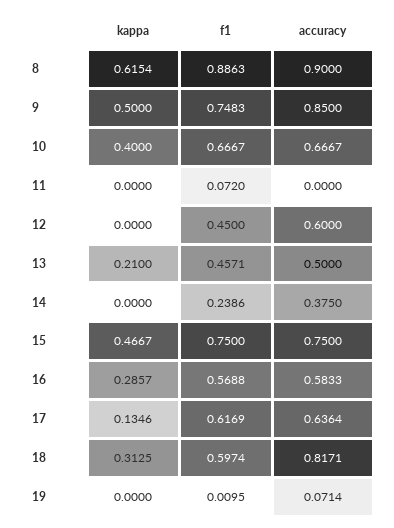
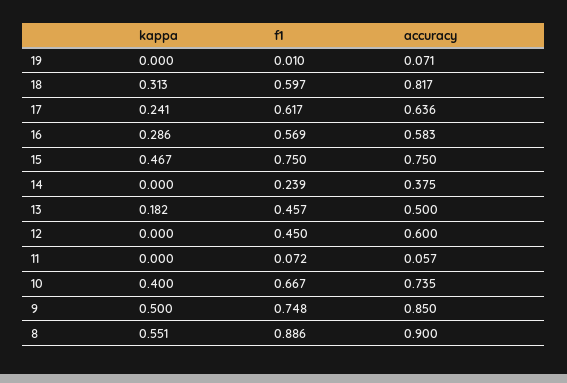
kappa, 8: 0.6154 -> 0.551
accuracy, 10: 0.6667 -> 0.735
accuracy, 11: 0 -> 0.057
kappa, 13: 0.21 -> 0.182
kappa, 17: 0.1346 -> 0.241

